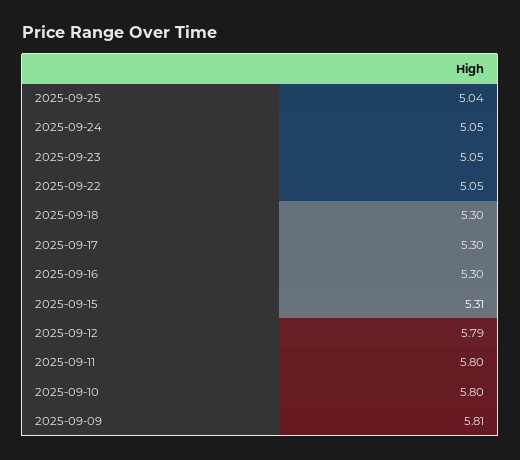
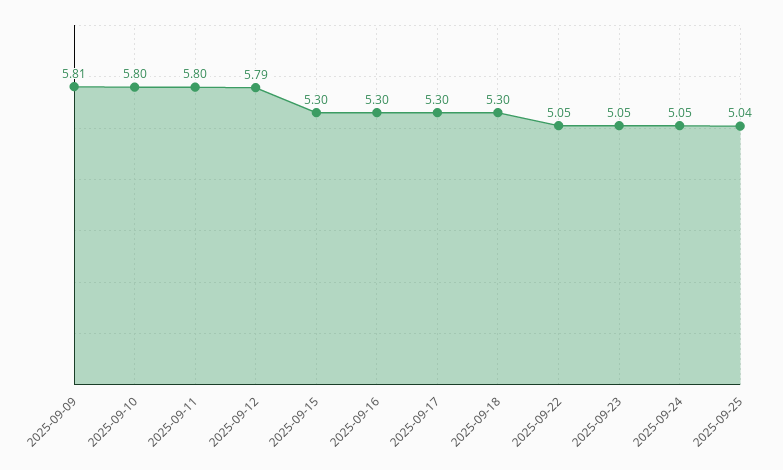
2025-09-15: 5.31 -> 5.3

